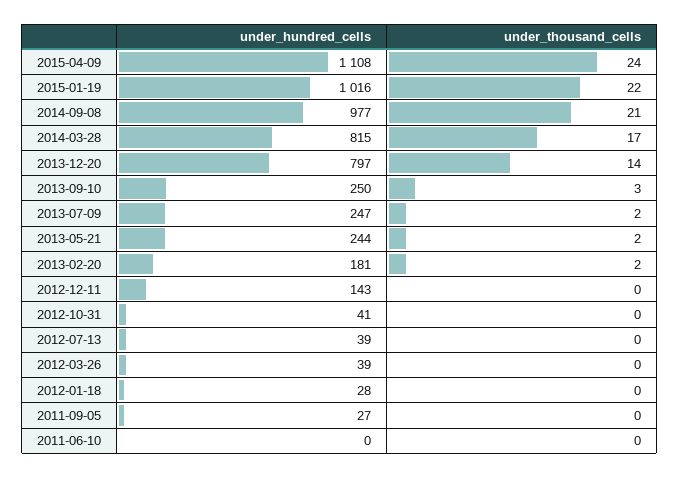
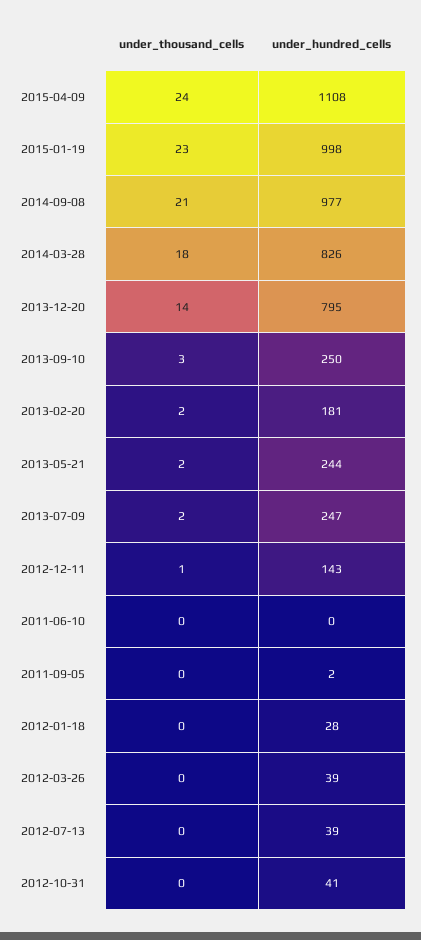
under_hundred_cells, 2015-01-19: 1016 -> 998
under_thousand_cells, 2015-01-19: 22 -> 23
under_hundred_cells, 2014-03-28: 815 -> 826
under_thousand_cells, 2014-03-28: 17 -> 18
under_hundred_cells, 2013-12-20: 797 -> 795
under_thousand_cells, 2012-12-11: 0 -> 1
under_hundred_cells, 2011-09-05: 27 -> 2

